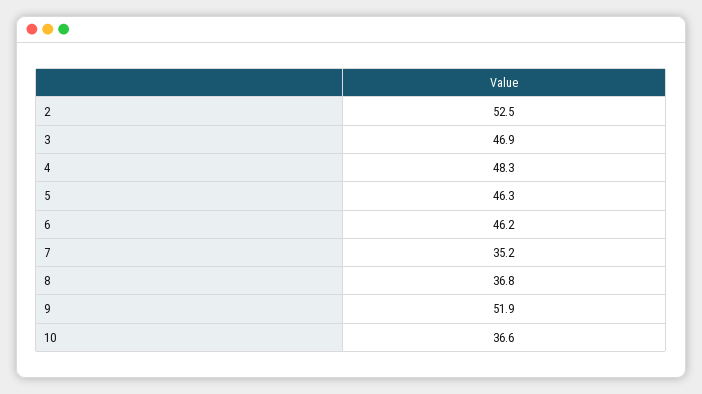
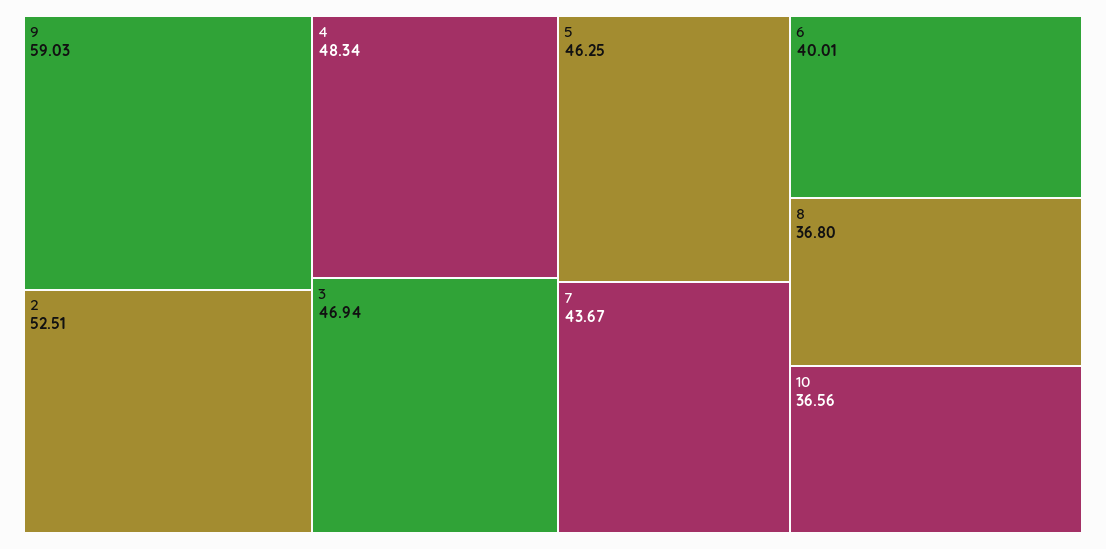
6: 46.2 -> 40.01
7: 35.2 -> 43.67
9: 51.9 -> 59.03

